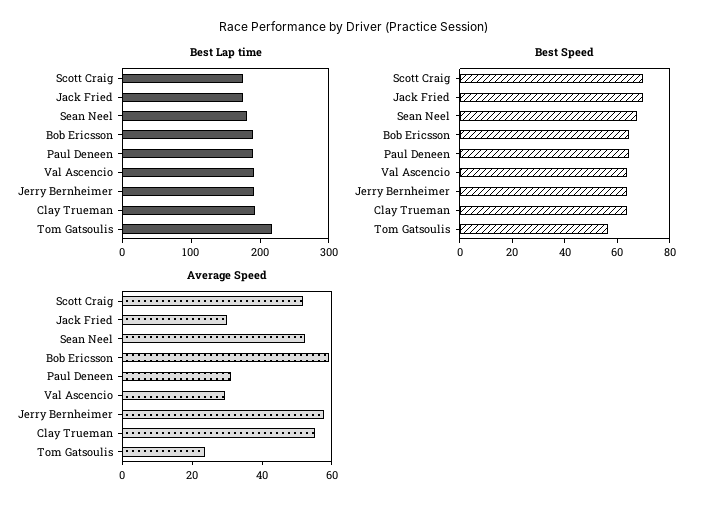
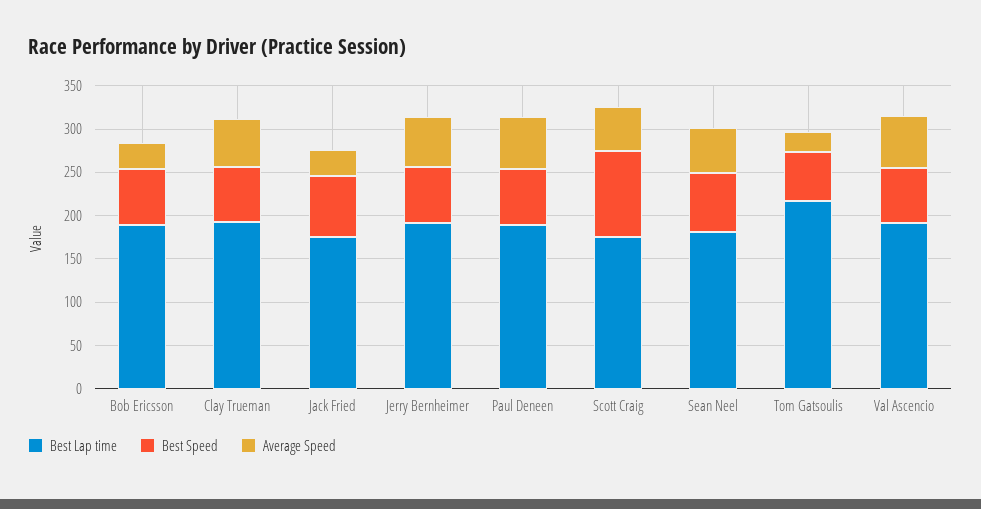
Best Speed, Scott Craig: 70 -> 100
Average Speed, Bob Ericsson: 60 -> 30
Average Speed, Paul Deneen: 30 -> 60
Average Speed, Val Ascencio: 30 -> 60

